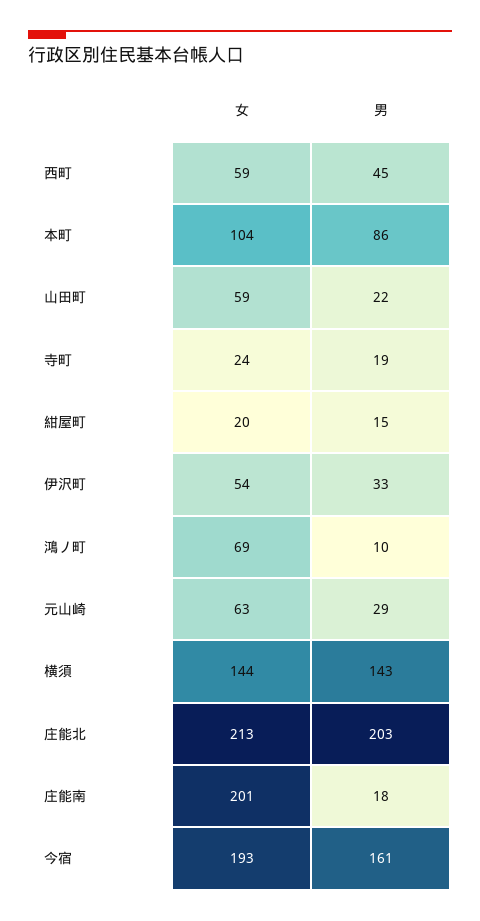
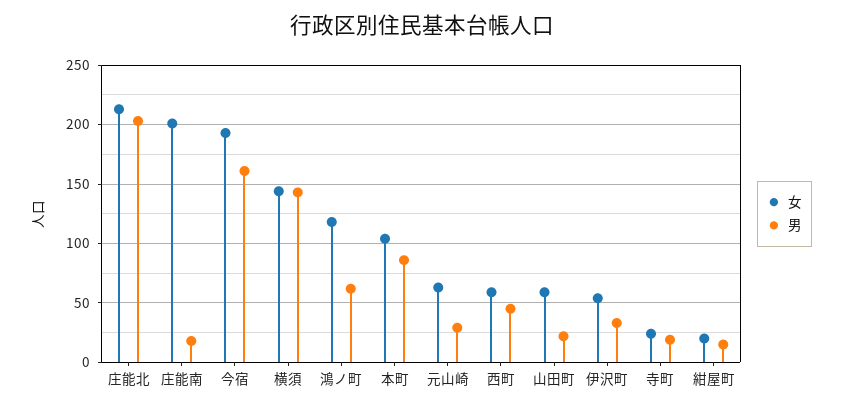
女, 鴻ノ町: 69 -> 120
男, 鴻ノ町: 10 -> 60

